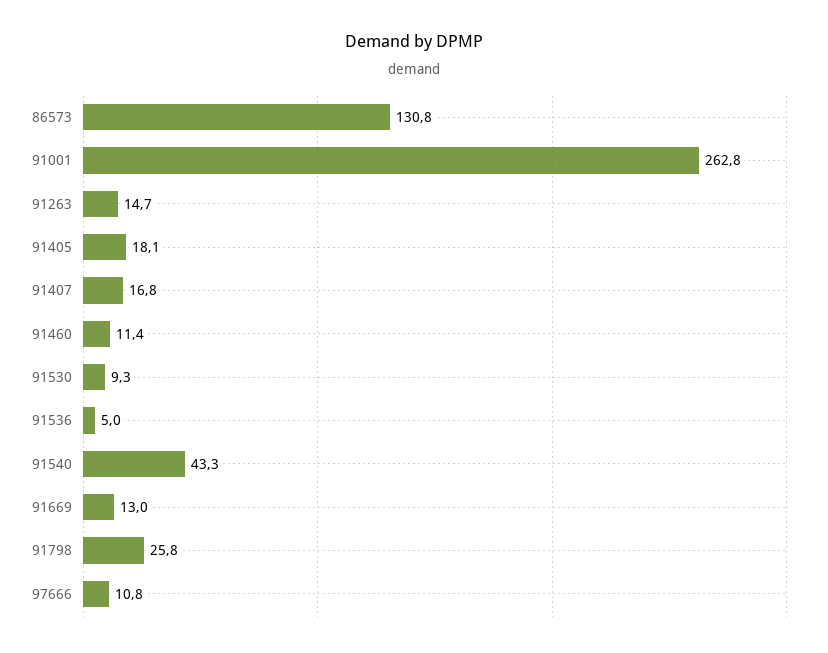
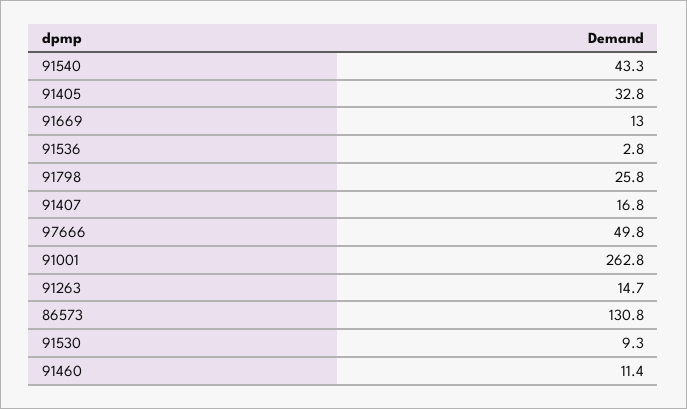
91405: 18.1 -> 32.8
91536: 5 -> 2.8
97666: 10.8 -> 49.8

